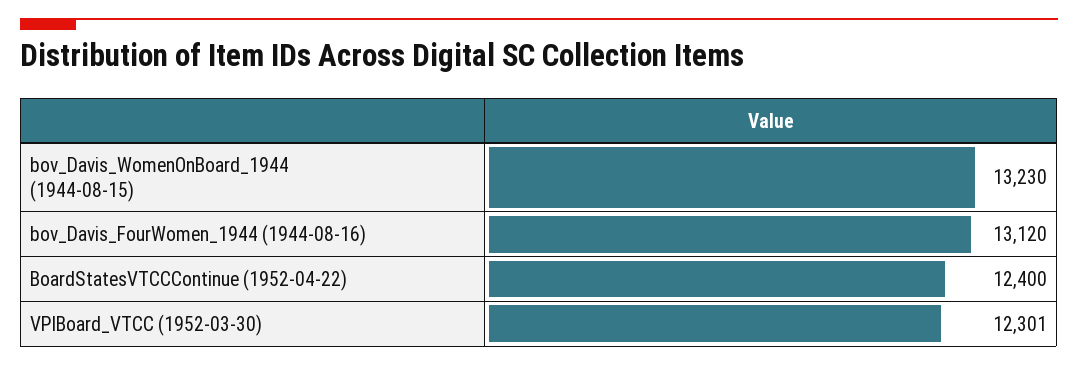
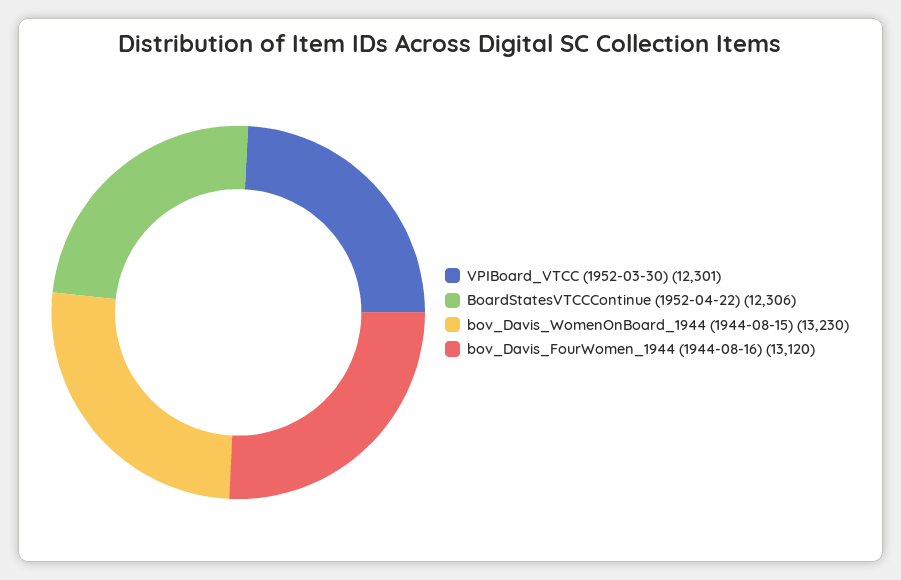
BoardStatesVTCCContinue (1952-04-22): 12400 -> 12306

